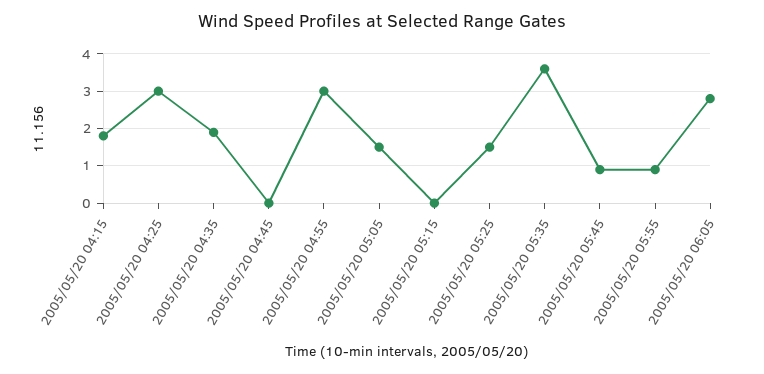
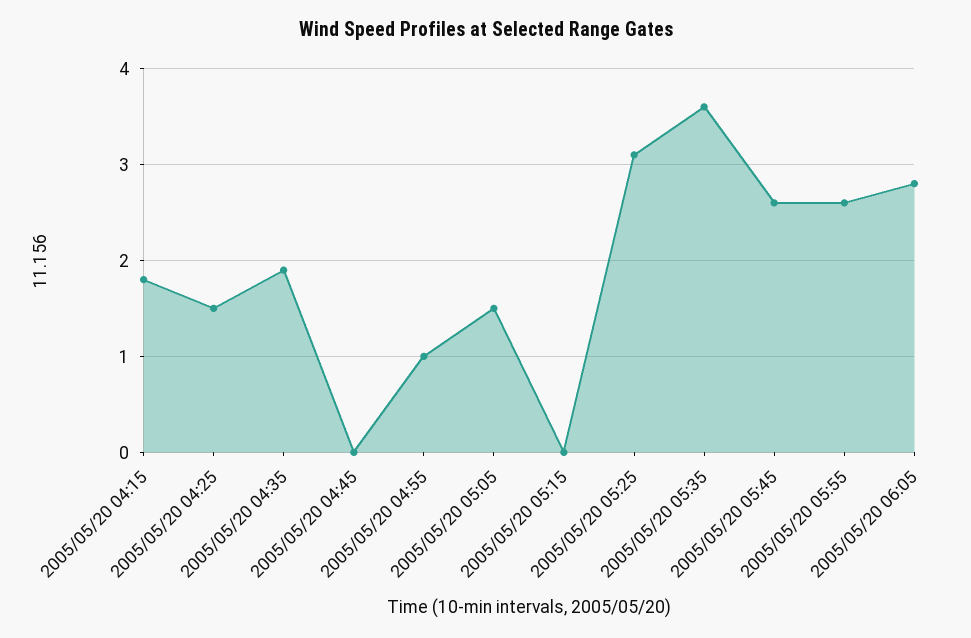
2005/05/20 04:25: 3 -> 1.5
2005/05/20 04:55: 3 -> 1
2005/05/20 05:25: 1.5 -> 3.1
2005/05/20 05:45: 1 -> 2.6
2005/05/20 05:55: 1 -> 2.6

